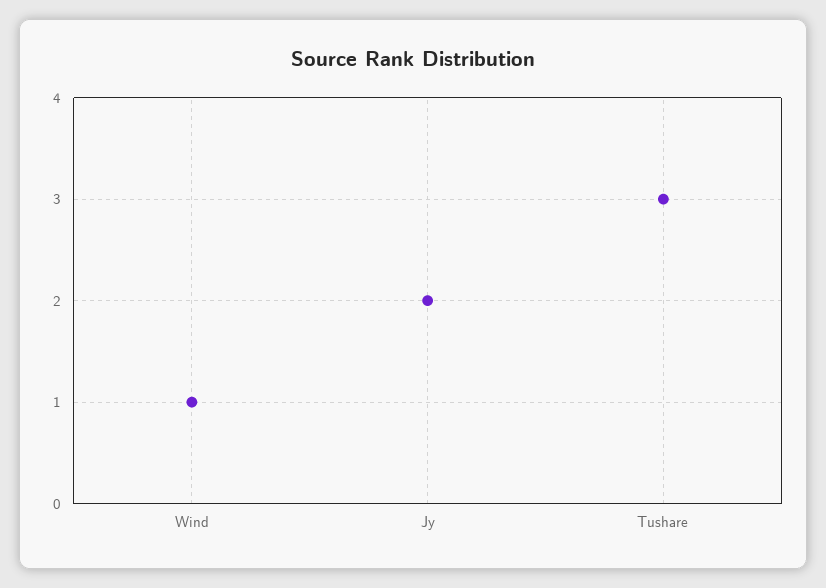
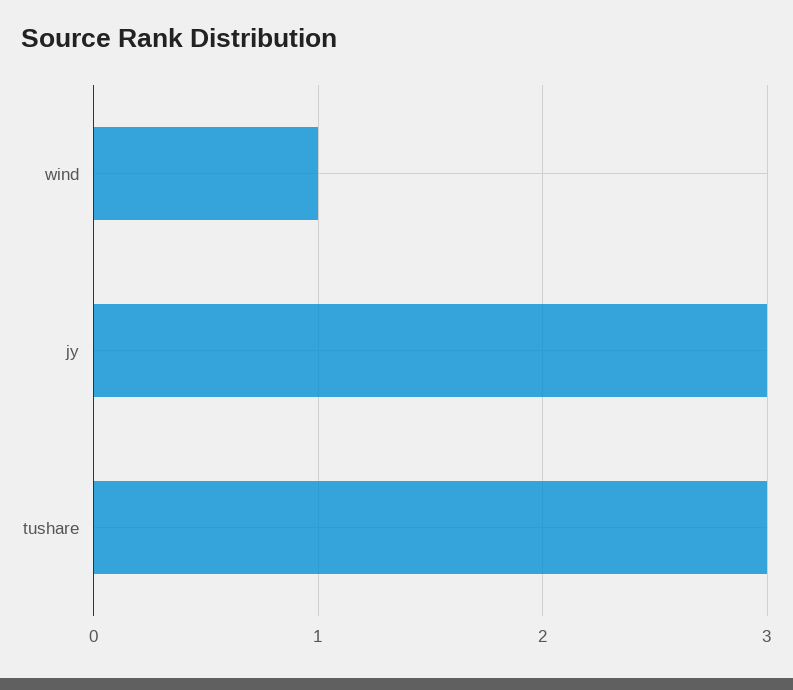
Jy: 2 -> 3

